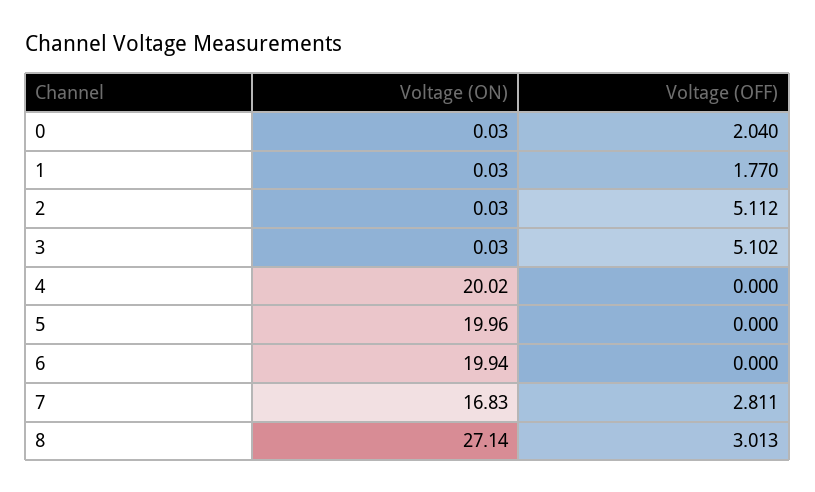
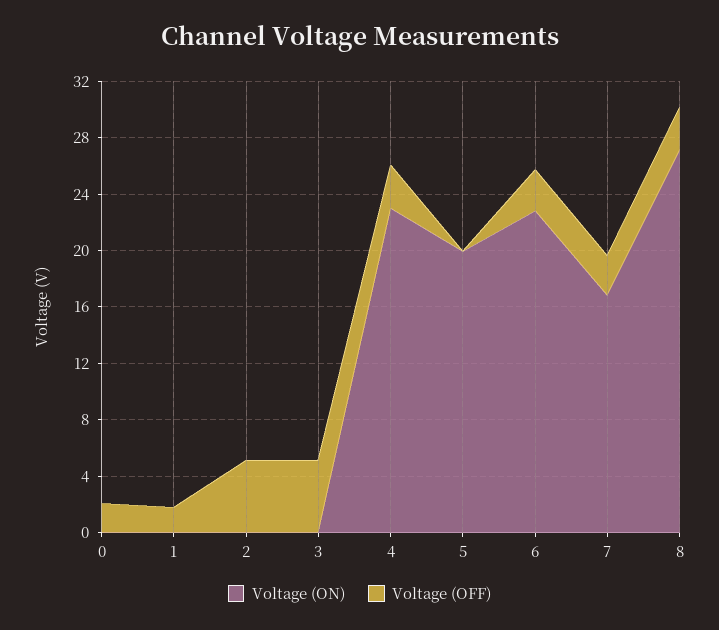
Voltage (ON), 4: 20.02 -> 23
Voltage (OFF), 4: 0 -> 3
Voltage (ON), 6: 19.94 -> 23
Voltage (OFF), 6: 0 -> 3

